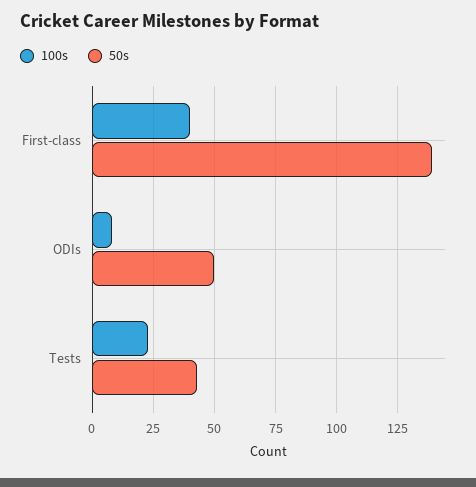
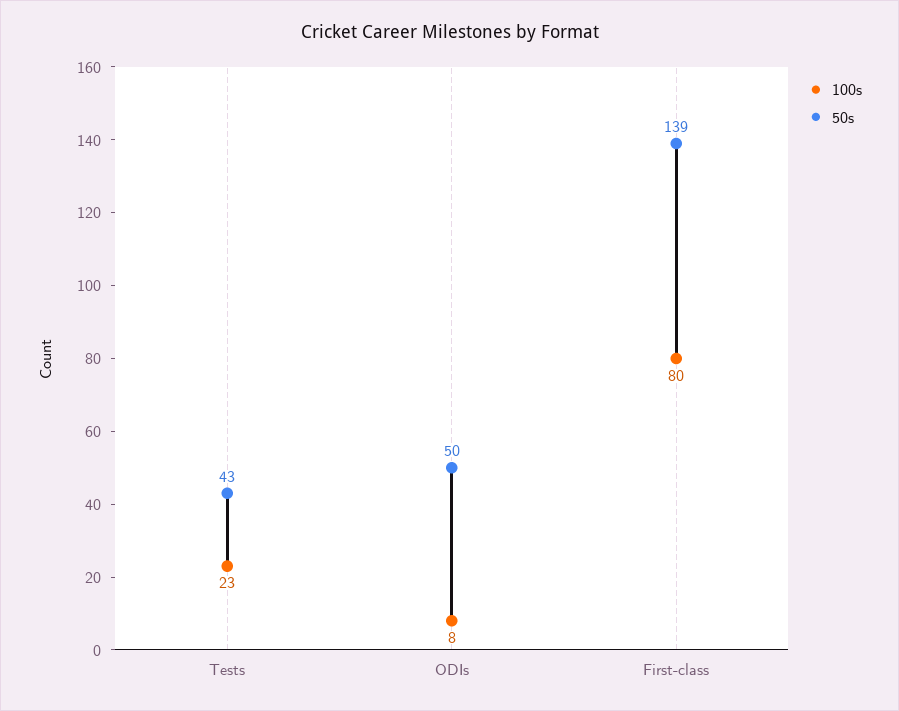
100s, First-class: 40 -> 80

